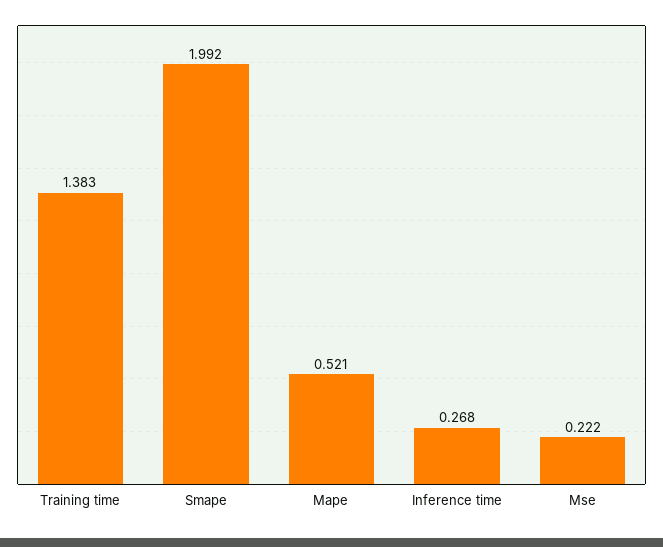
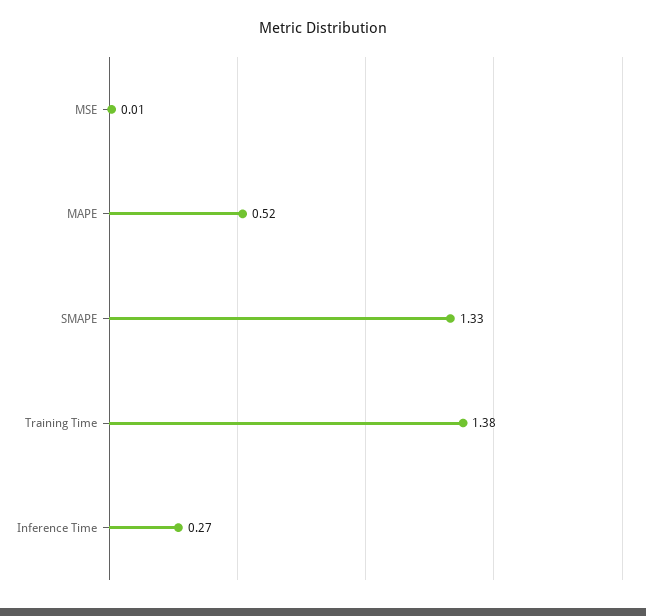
Smape: 1.992 -> 1.33
Mse: 0.222 -> 0.01

